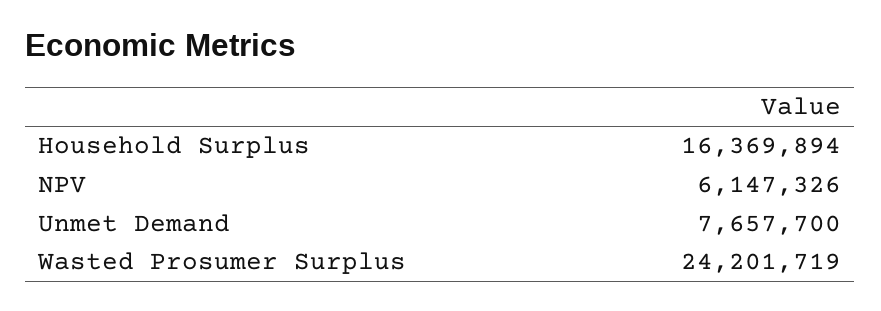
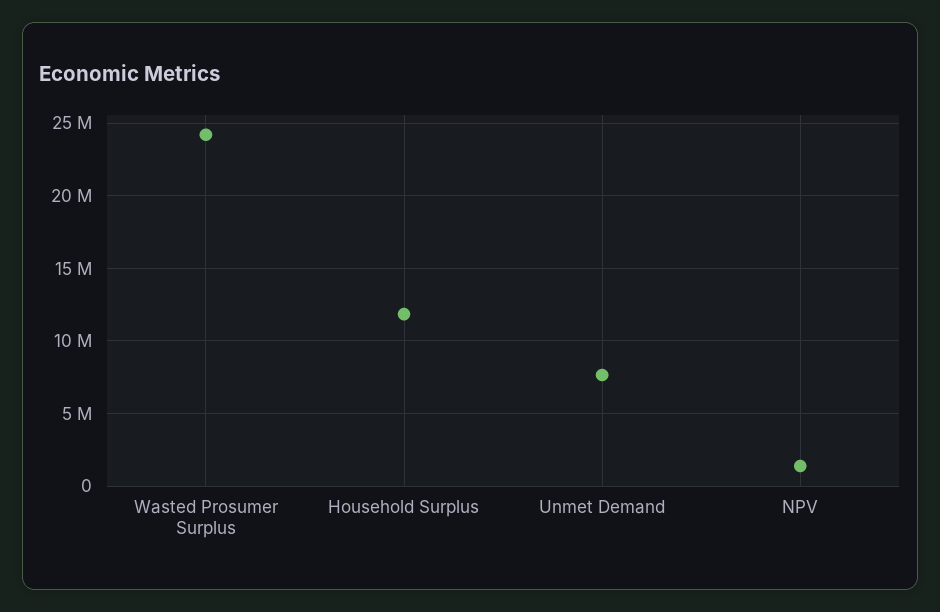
Household Surplus: 16369894 -> 12000000
NPV: 6147326 -> 1500000

